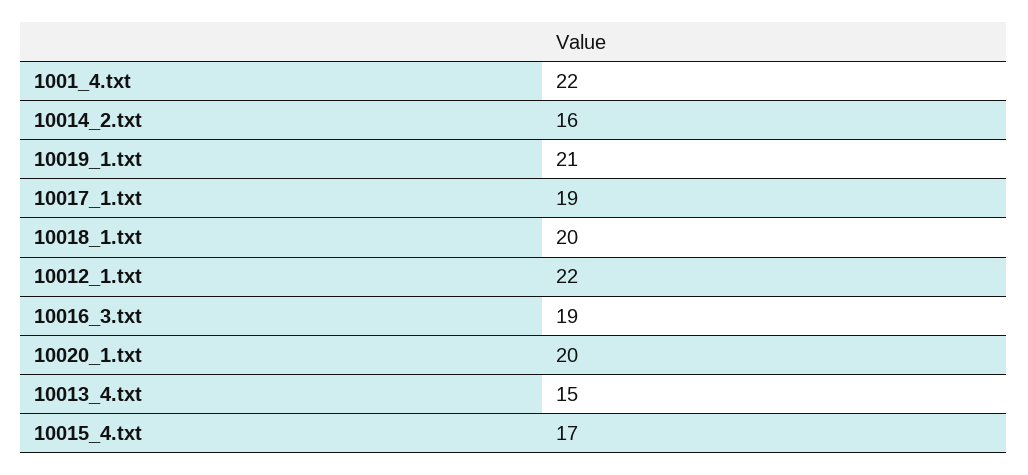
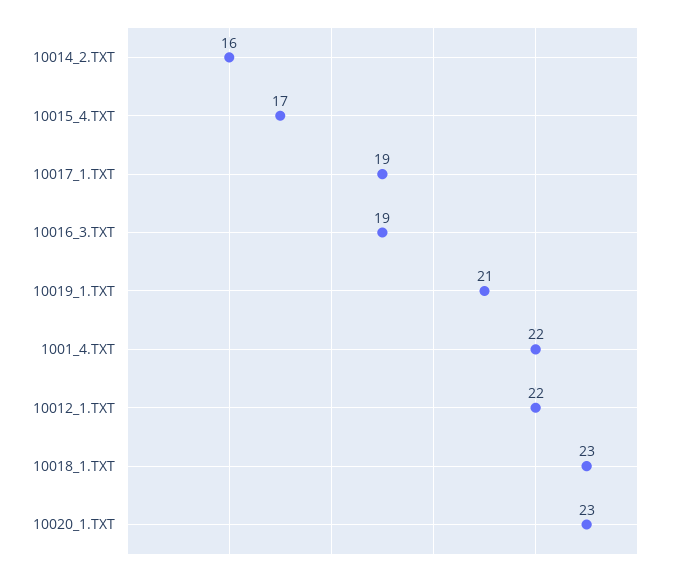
10018_1.txt: 20 -> 23
10020_1.txt: 20 -> 23
10013_4.txt: 15 -> none

